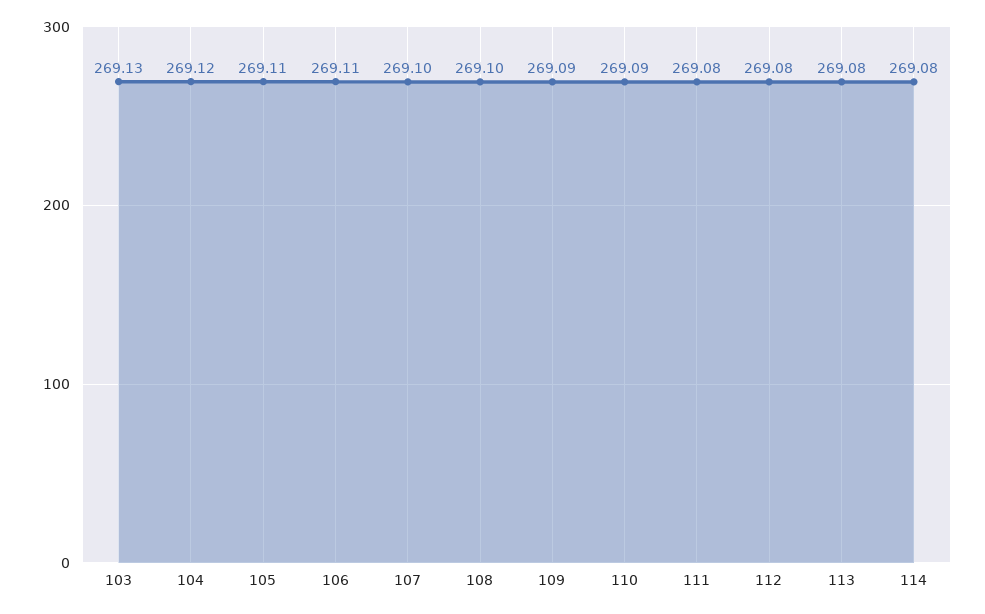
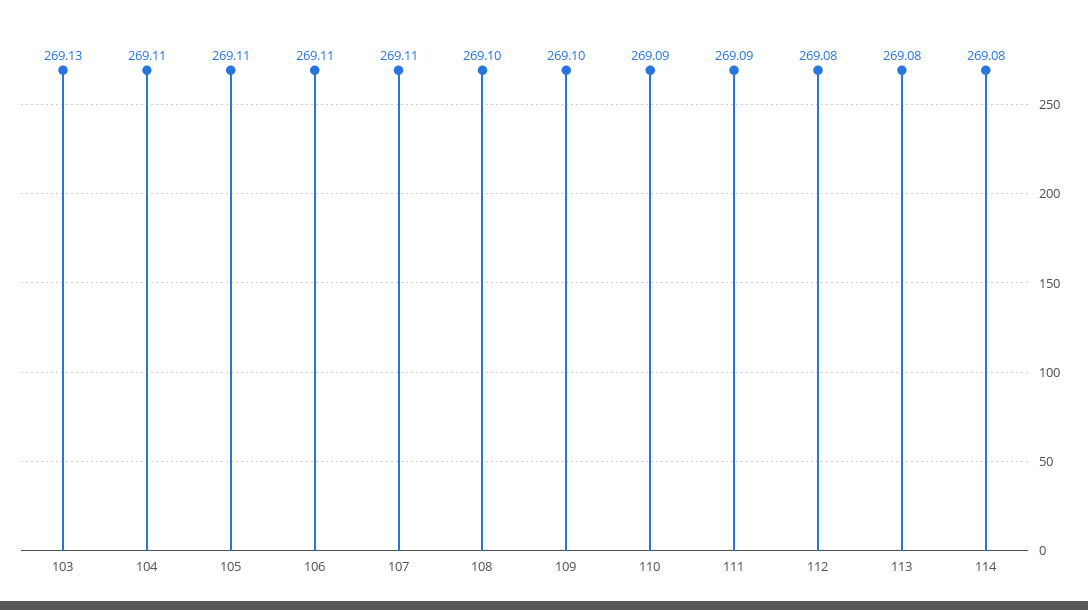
104: 269.12 -> 269.11
107: 269.1 -> 269.11
109: 269.09 -> 269.1
111: 269.08 -> 269.09

